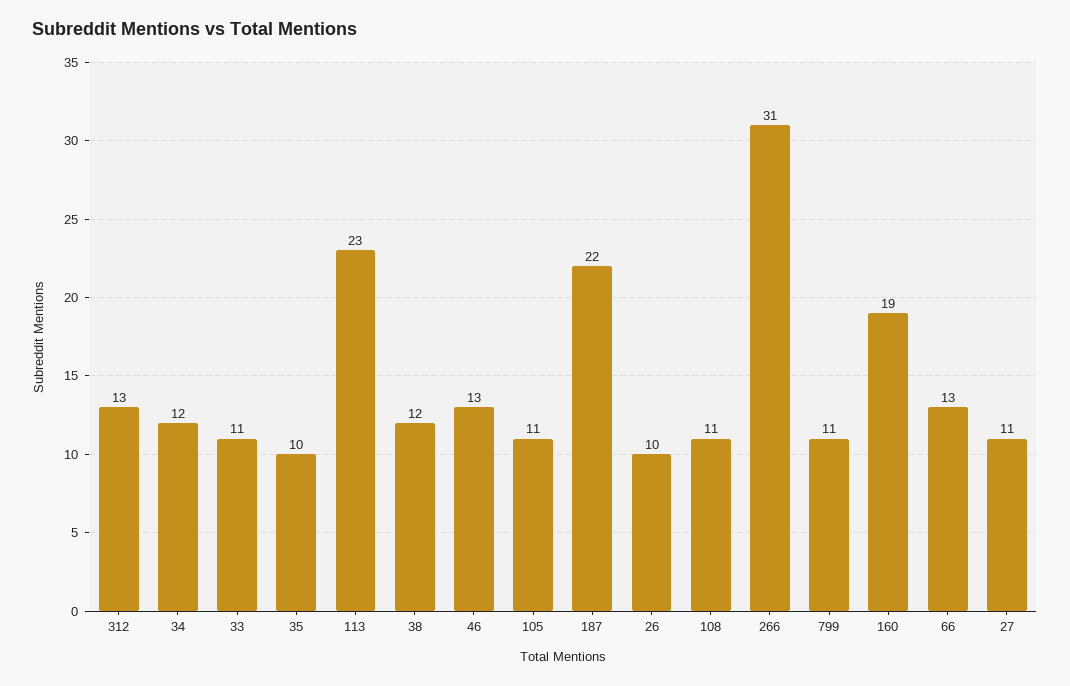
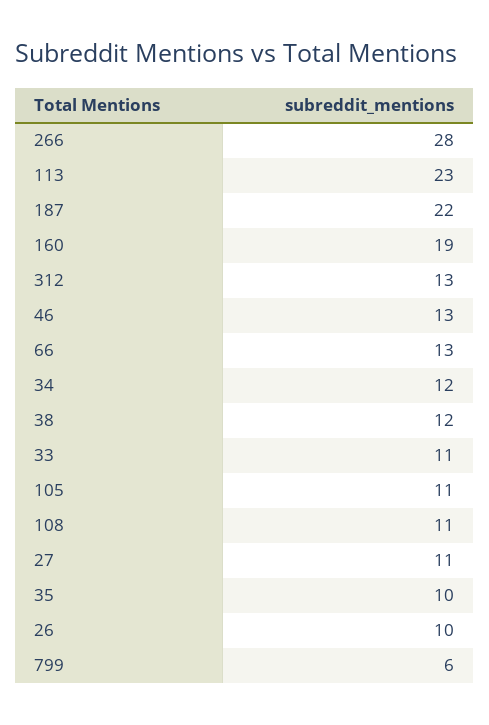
266: 31 -> 28
799: 11 -> 6

